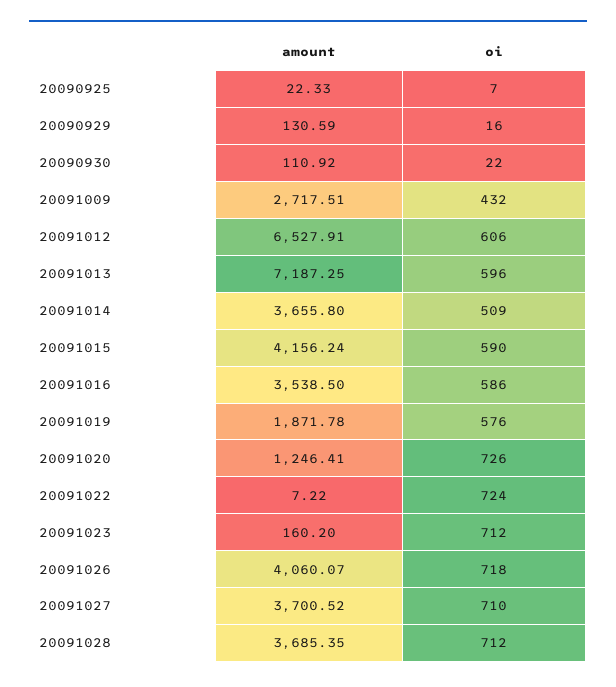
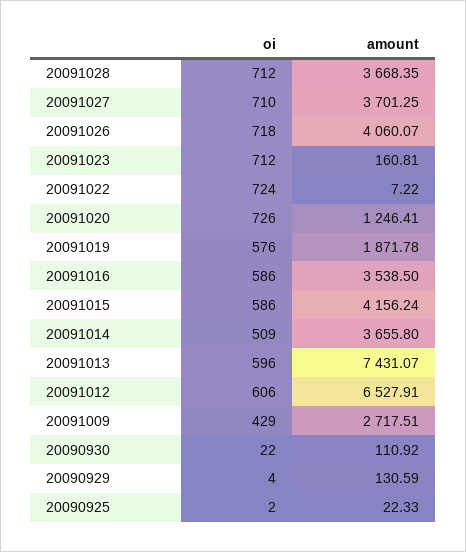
oi, 20090925: 7 -> 2
oi, 20090929: 16 -> 4
oi, 20091009: 432 -> 429
amount, 20091013: 7187.25 -> 7431.07
oi, 20091015: 590 -> 586
amount, 20091023: 160.2 -> 160.81
amount, 20091027: 3700.52 -> 3701.25
amount, 20091028: 3685.35 -> 3668.35

